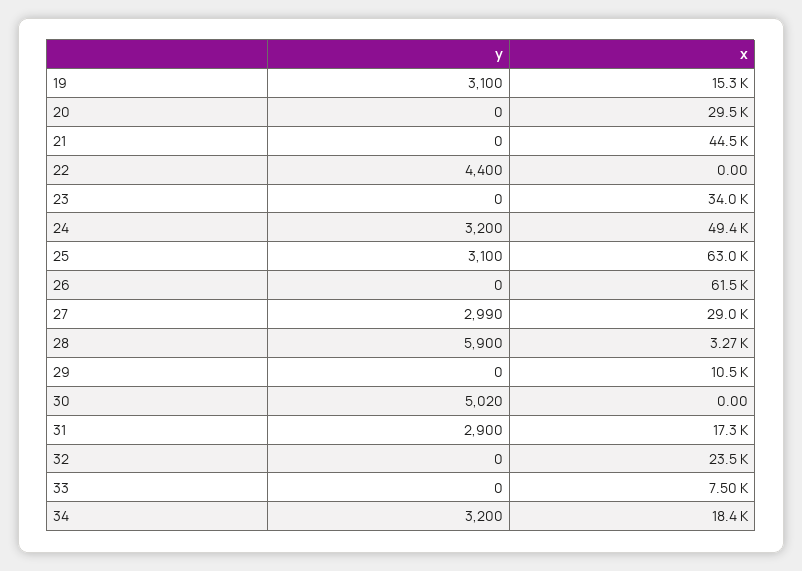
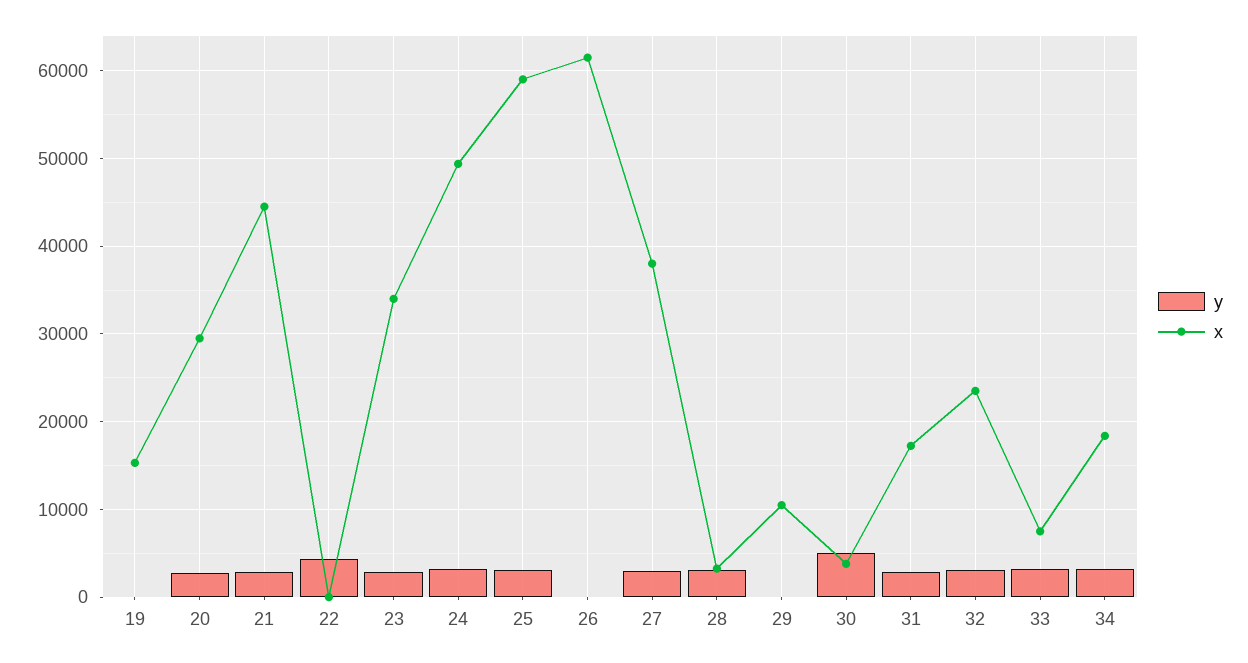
y, 19: 3100 -> 0
y, 20: 0 -> 3000
y, 21: 0 -> 3000
y, 23: 0 -> 3000
x, 25: 63000 -> 59000
x, 27: 29000 -> 38000
y, 28: 5900 -> 3000
x, 30: 0 -> 4000
y, 32: 0 -> 3000
y, 33: 0 -> 3000

